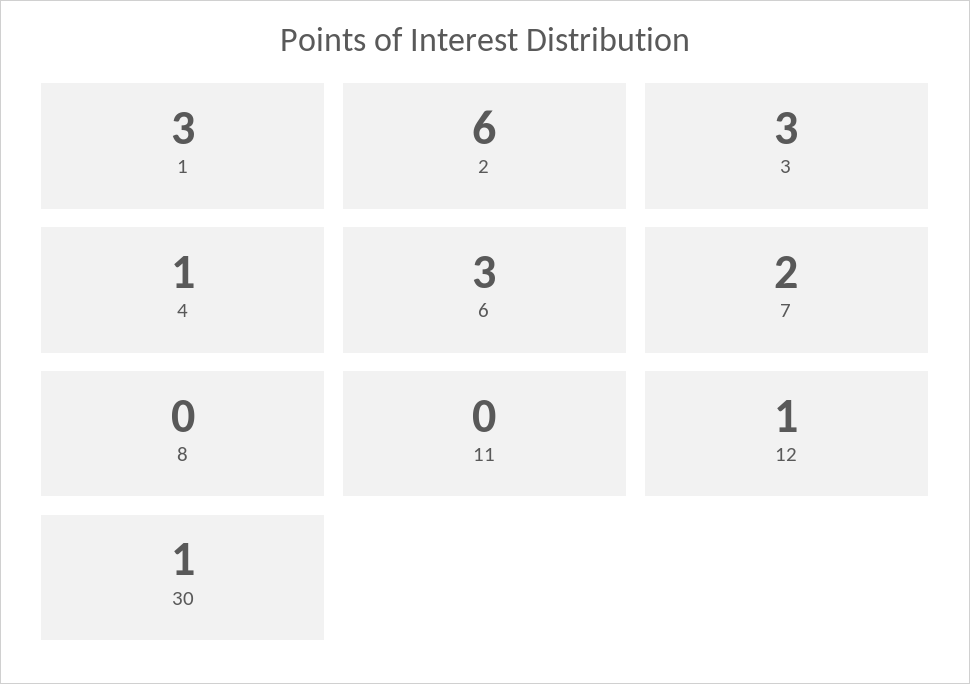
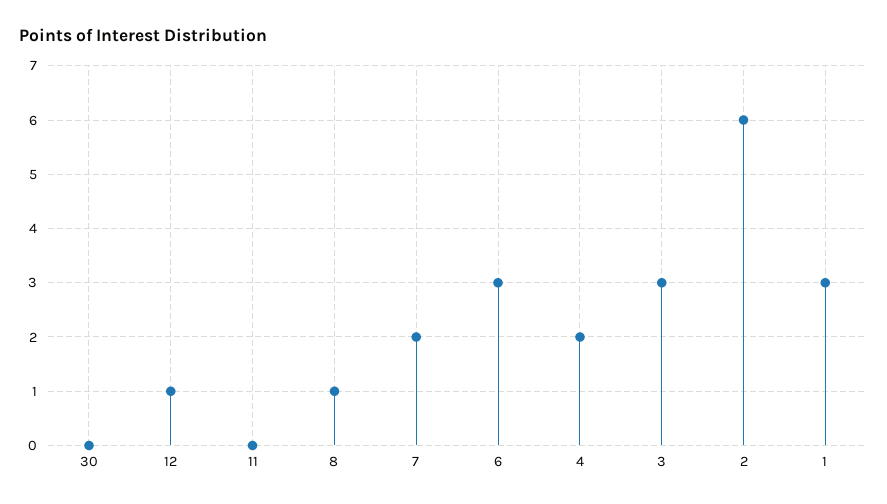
4: 1 -> 2
8: 0 -> 1
30: 1 -> 0

